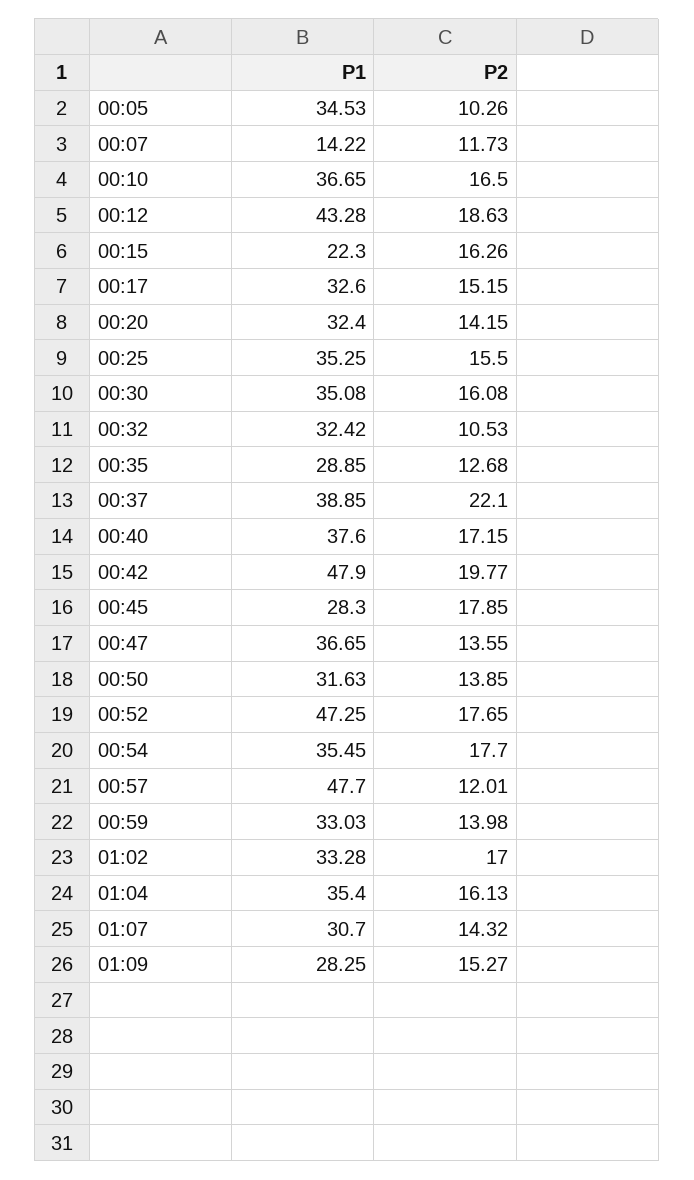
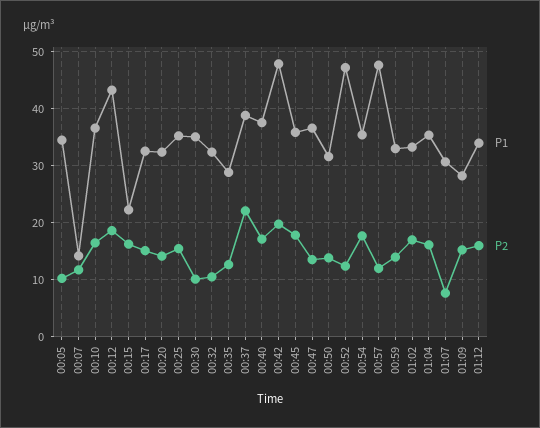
P2, 00:30: 16.08 -> 10
P1, 00:45: 28.3 -> 36
P2, 00:52: 17.65 -> 12
P2, 01:07: 14.32 -> 8
P1, 01:12: none -> 34
P2, 01:12: none -> 16

